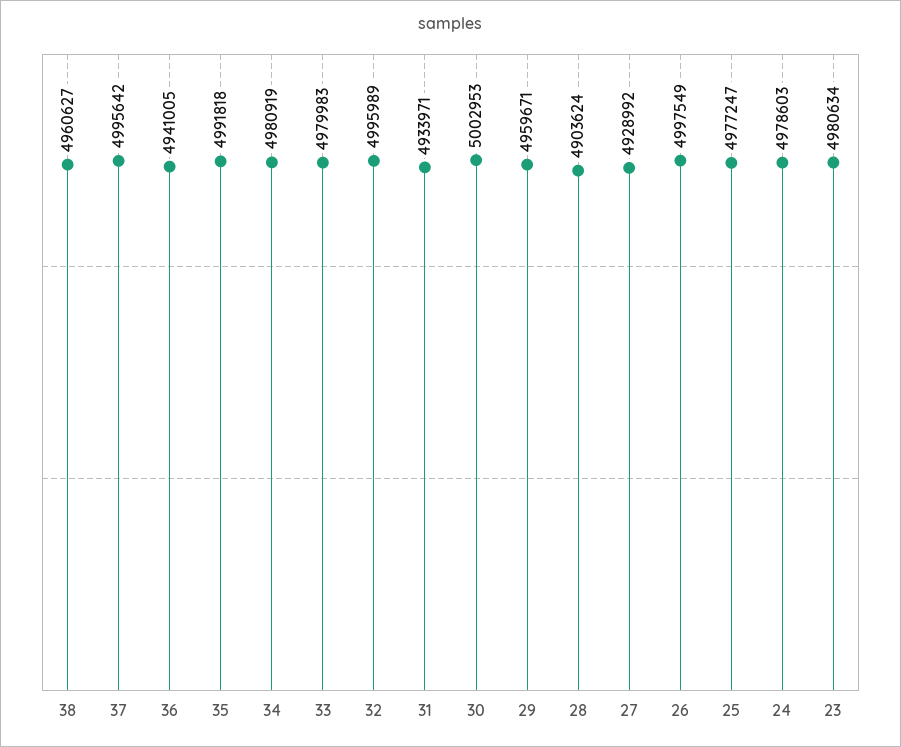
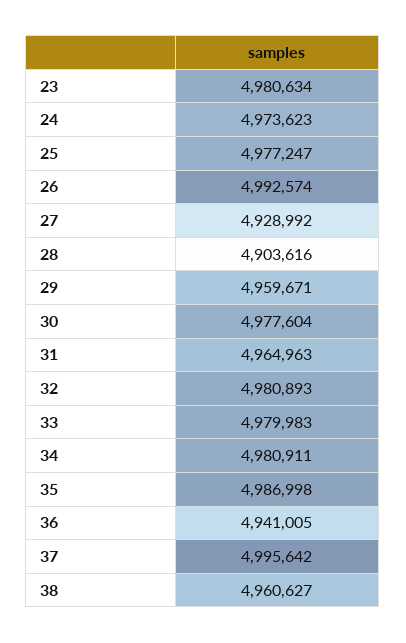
35: 4991818 -> 4986998
34: 4980919 -> 4980911
32: 4995989 -> 4980893
31: 4933971 -> 4964963
30: 5002953 -> 4977604
28: 4903624 -> 4903616
26: 4997549 -> 4992574
24: 4978603 -> 4973623

